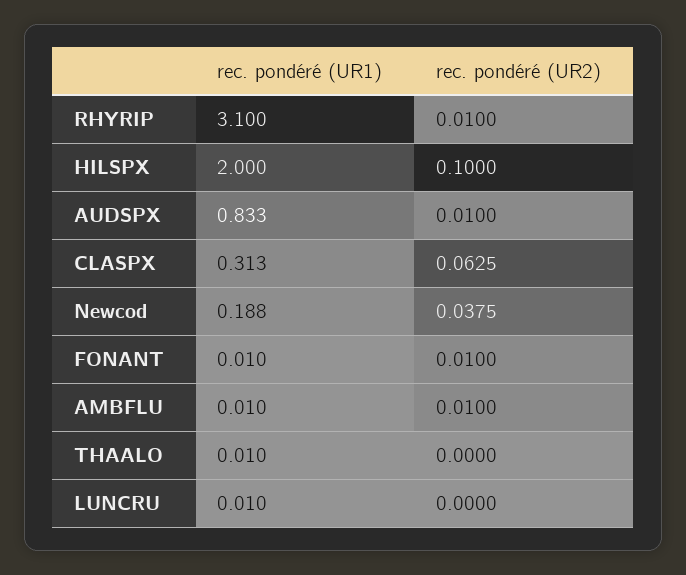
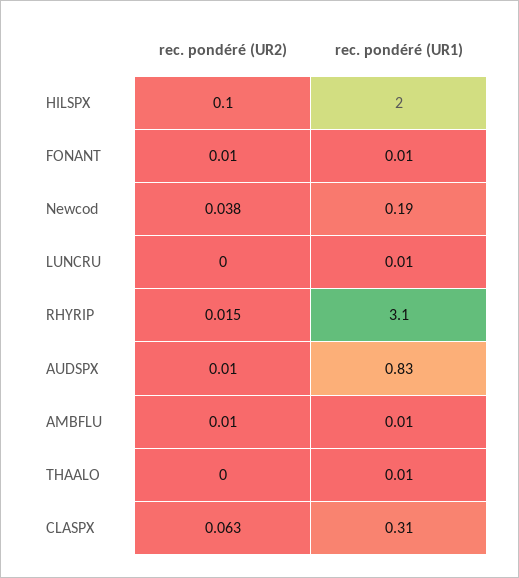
rec. pondéré (UR2), RHYRIP: 0.01 -> 0.015

